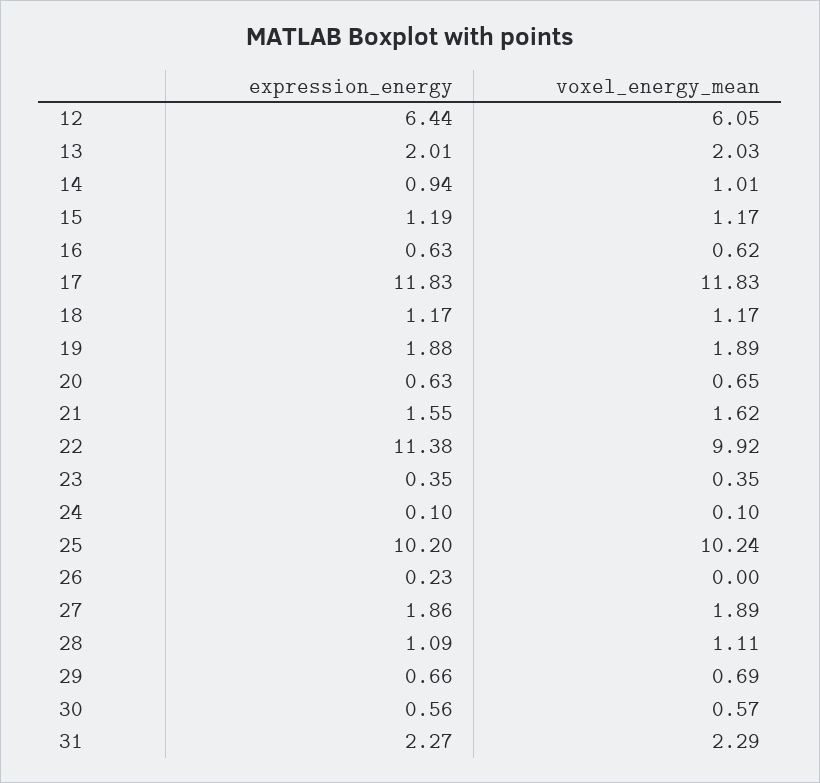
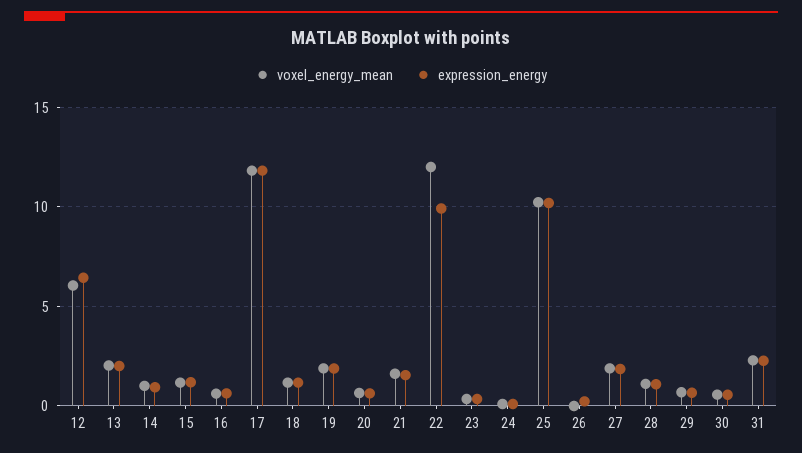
expression_energy, 22: 11.38 -> 10
voxel_energy_mean, 22: 9.92 -> 12

